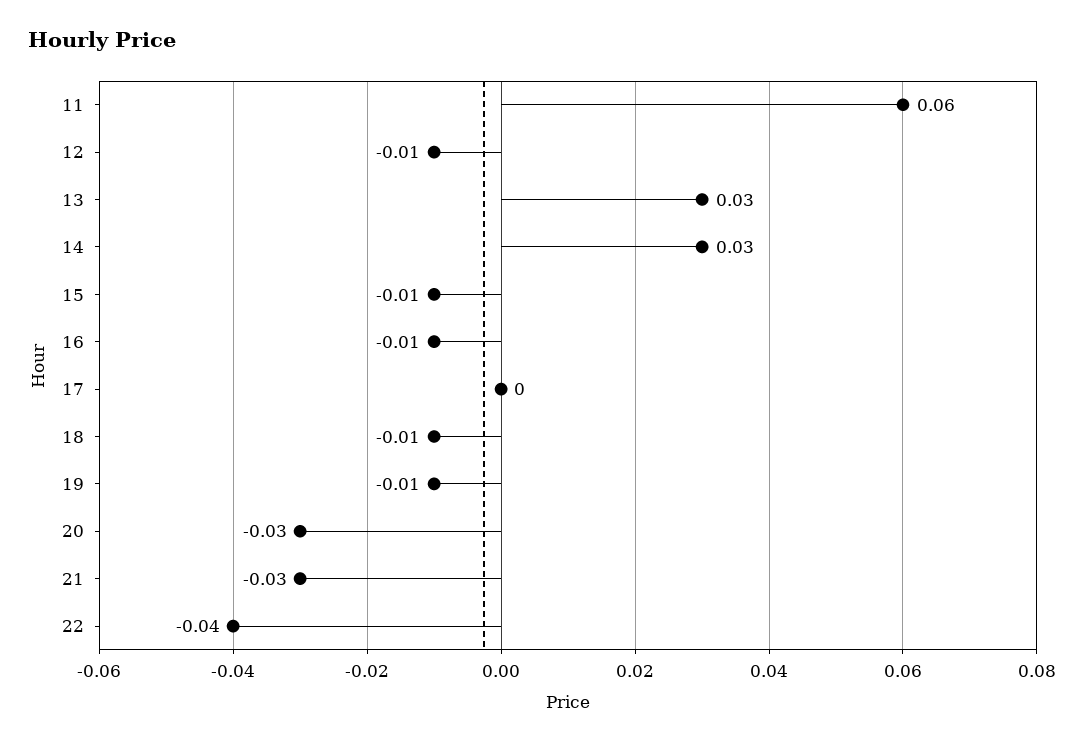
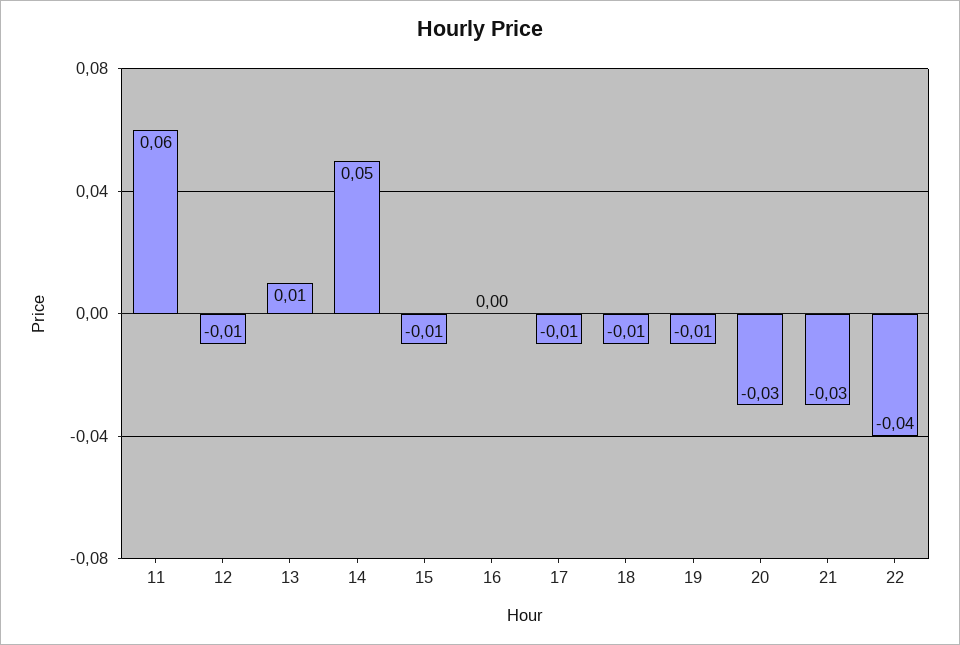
13: 0.03 -> 0.01
14: 0.03 -> 0.05
16: -0.01 -> 0
17: 0 -> -0.01

